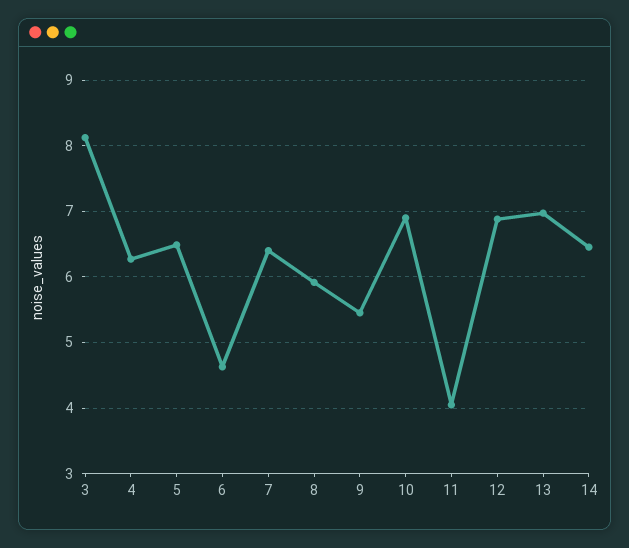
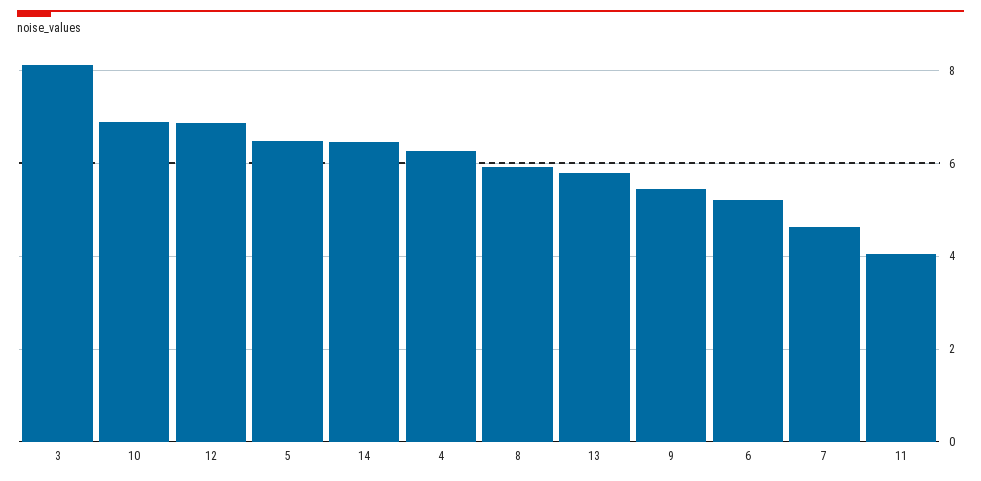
6: 4.6 -> 5.2
7: 6.4 -> 4.6
13: 7 -> 5.8

